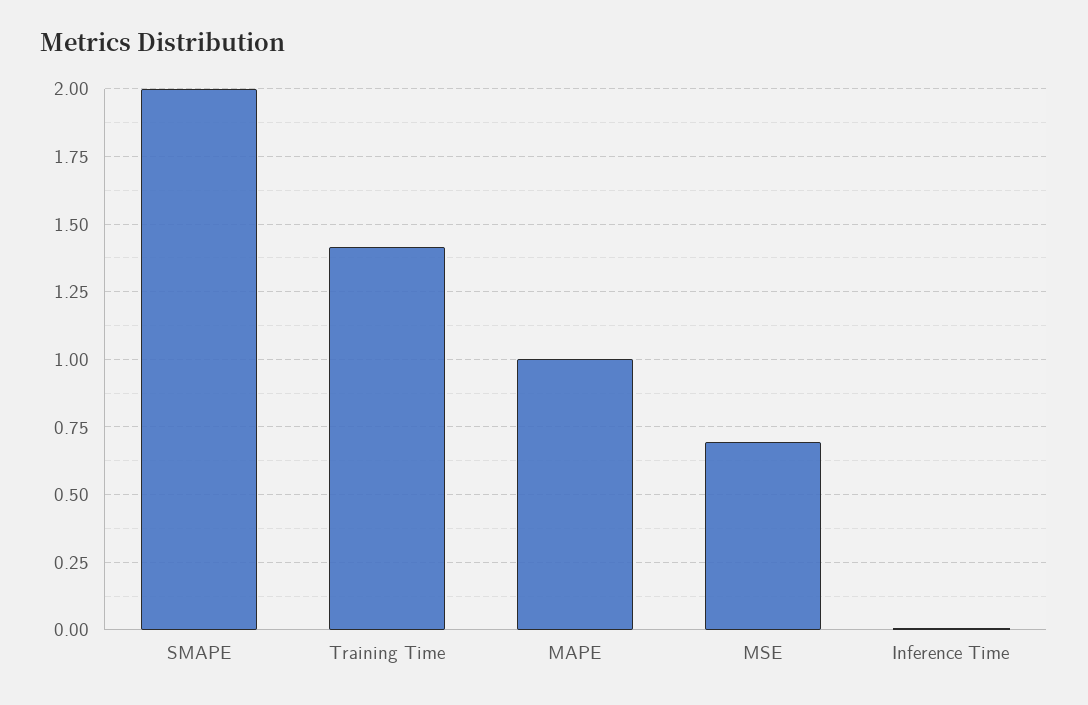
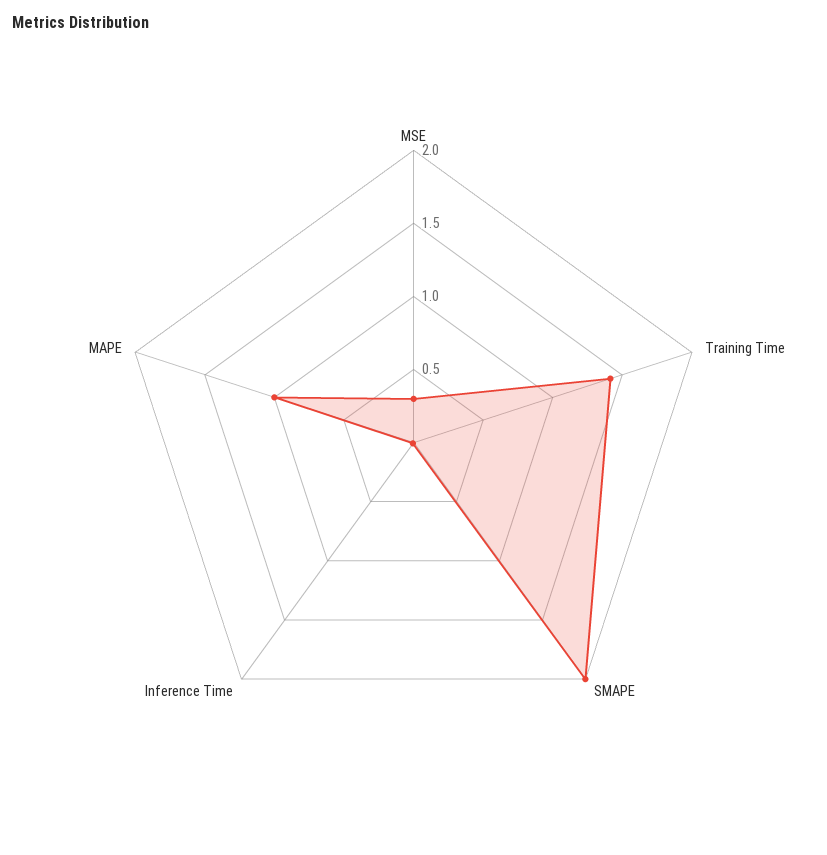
MSE: 0.7 -> 0.3

